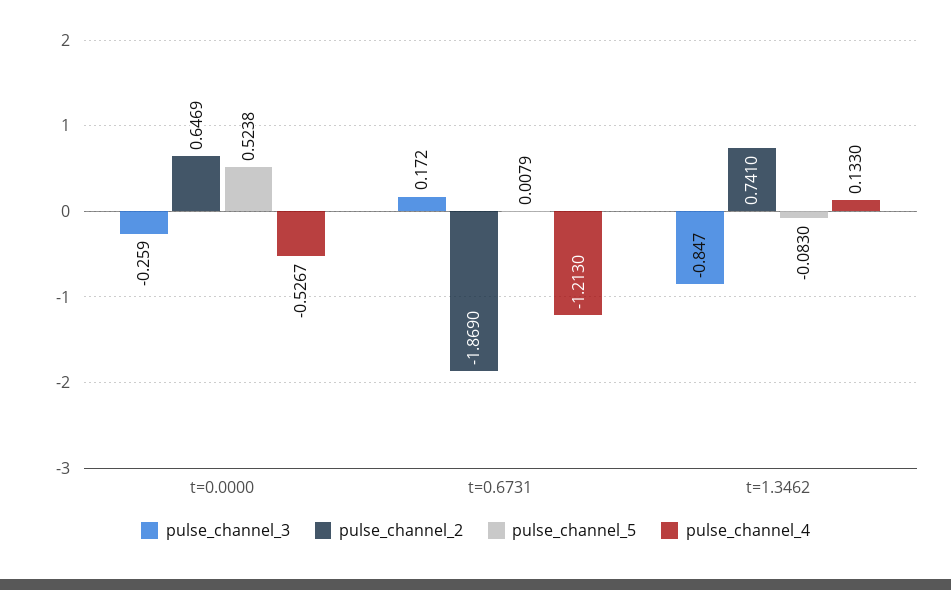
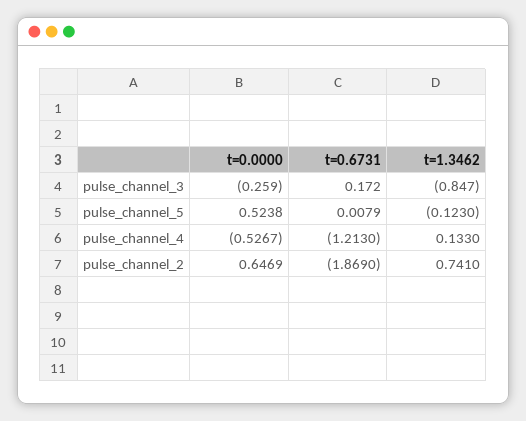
pulse_channel_5, t=1.3462: -0.083 -> -0.123

